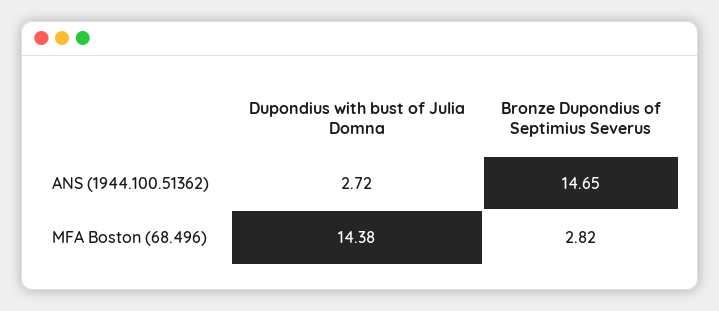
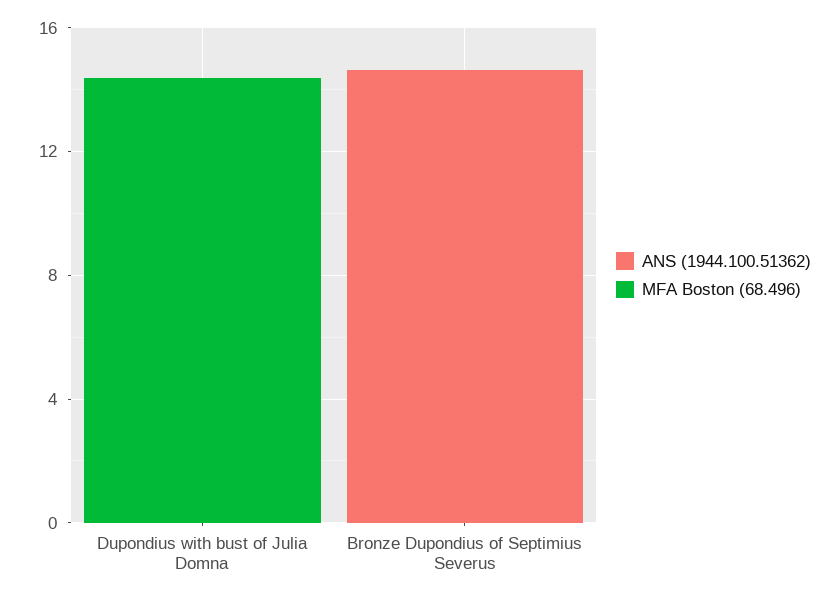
ANS (1944.100.51362), Dupondius with bust of Julia Domna: 2.72 -> 0
MFA Boston (68.496), Bronze Dupondius of Septimius Severus: 2.82 -> 0

